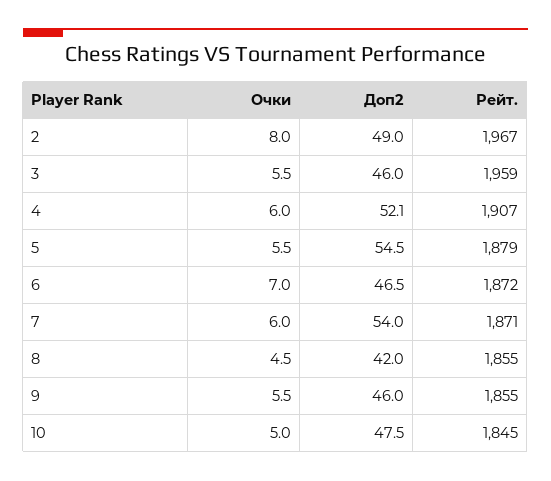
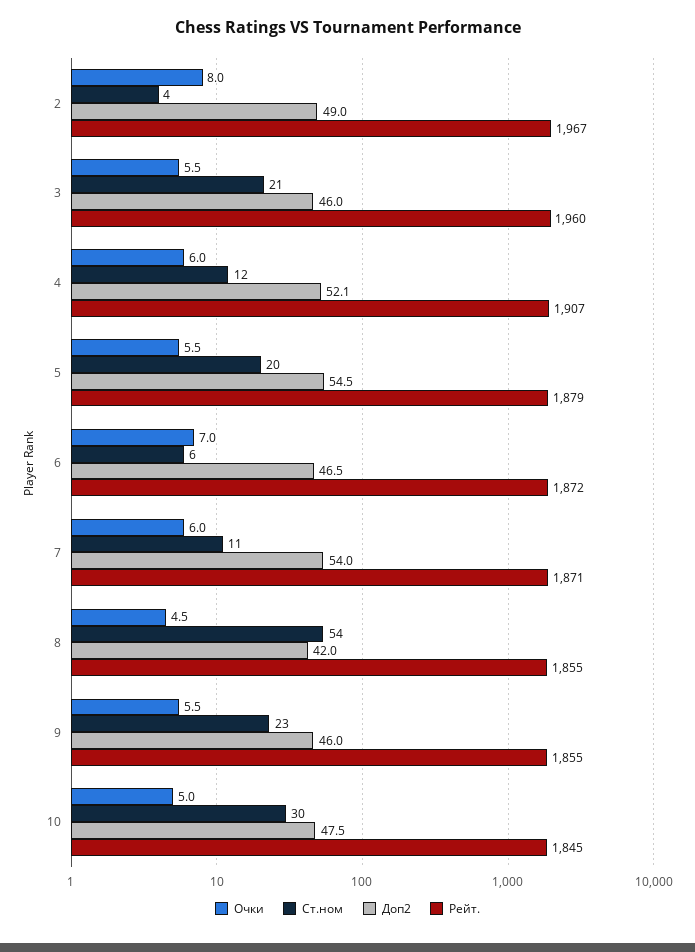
Рейт., 3: 1959 -> 1960
Ст.ном, 2: none -> 4
Ст.ном, 3: none -> 21
Ст.ном, 4: none -> 12
Ст.ном, 5: none -> 20
Ст.ном, 6: none -> 6
Ст.ном, 7: none -> 11
Ст.ном, 8: none -> 54
Ст.ном, 9: none -> 23
Ст.ном, 10: none -> 30

